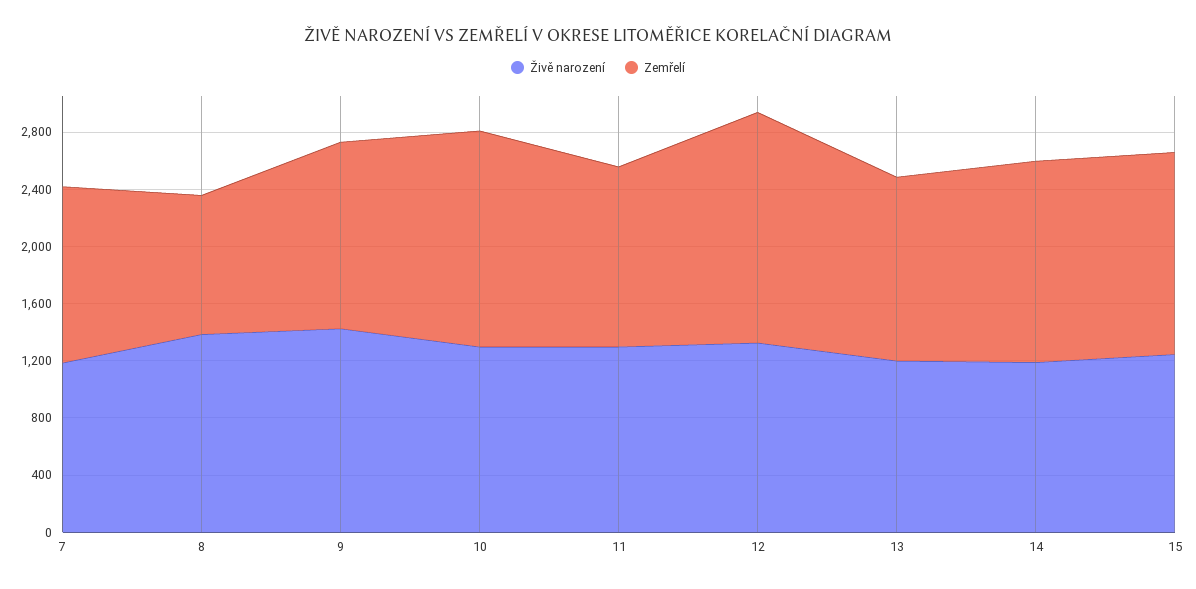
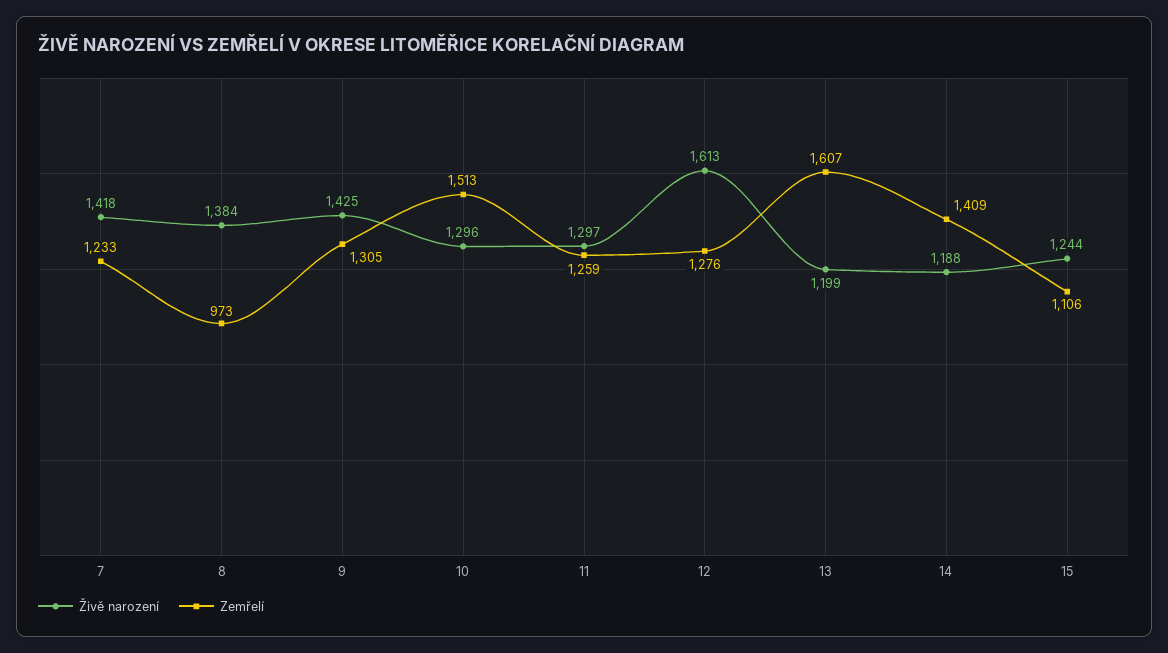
Živě narození, 7: 1200 -> 1418
Živě narození, 12: 1300 -> 1613
Zemřelí, 12: 1600 -> 1276
Zemřelí, 13: 1300 -> 1607
Zemřelí, 15: 1400 -> 1106

